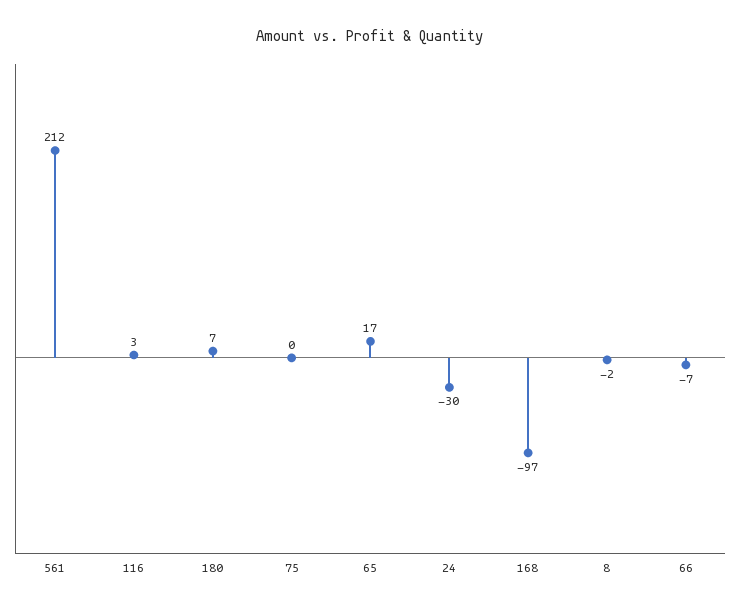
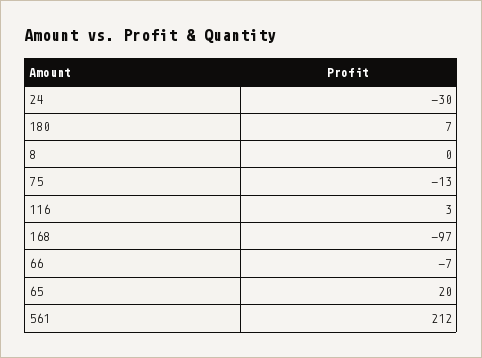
75: 0 -> -13
65: 17 -> 20
8: -2 -> 0

